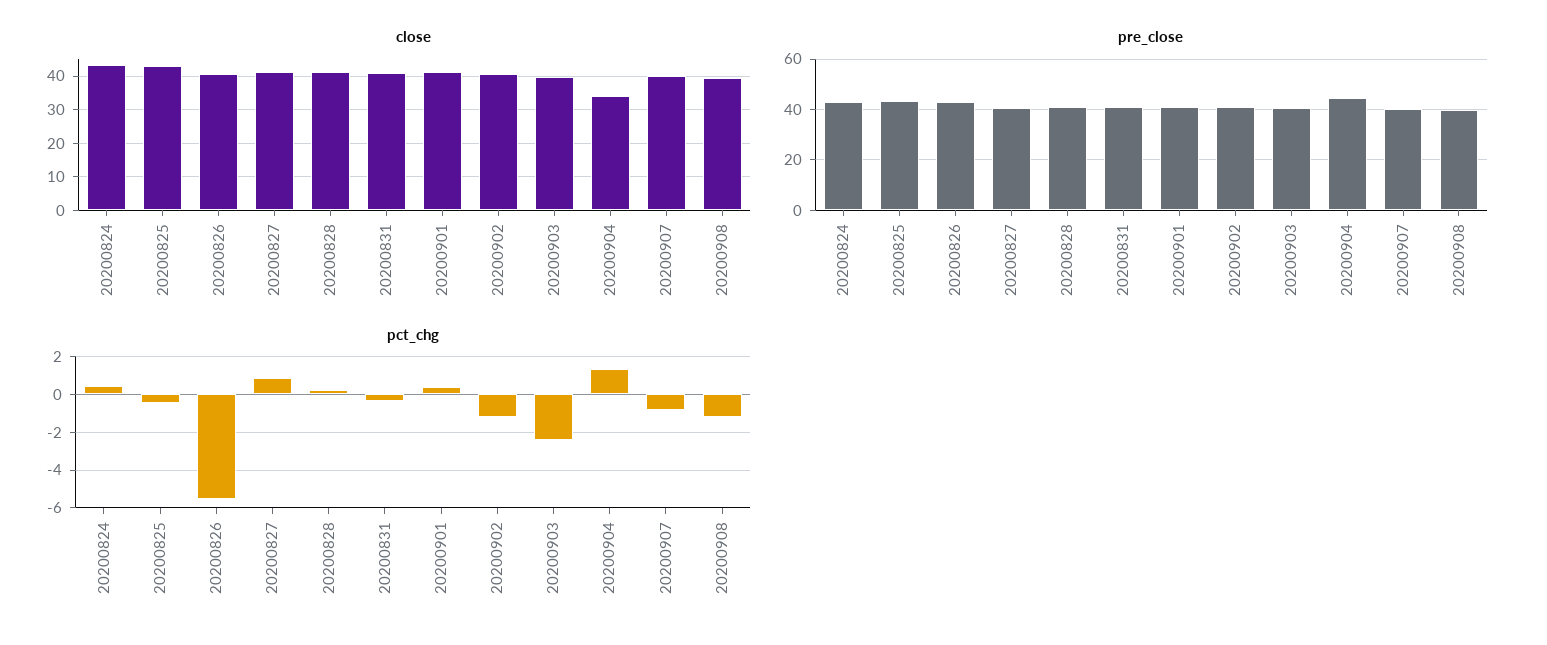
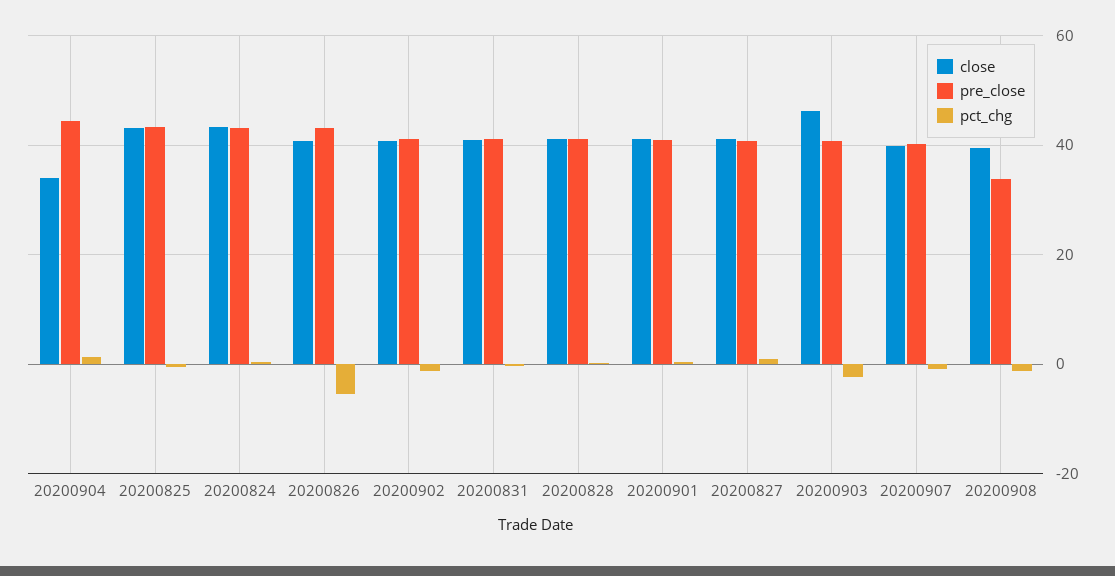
close, 20200903: 40 -> 46
pre_close, 20200908: 40 -> 34

